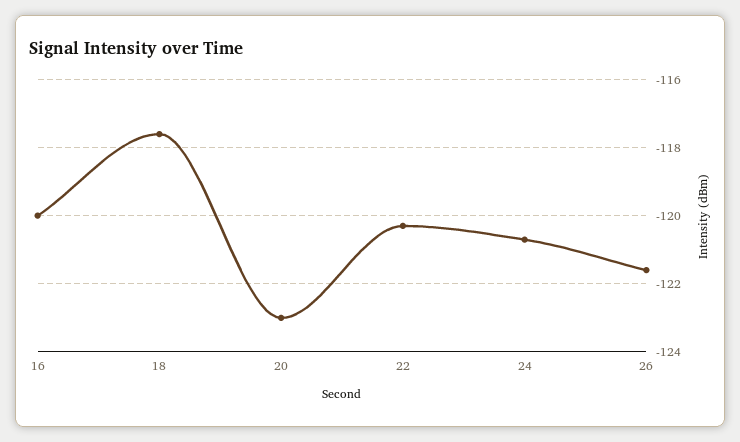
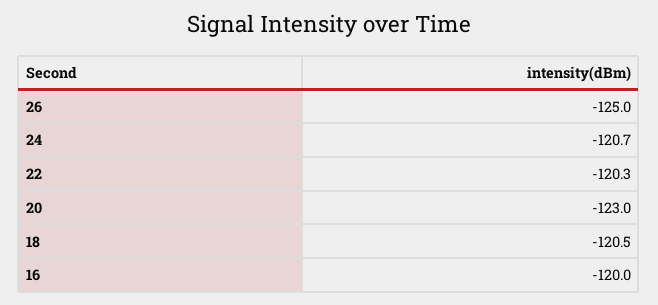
18: -117.5 -> -120.5
26: -121.5 -> -125

